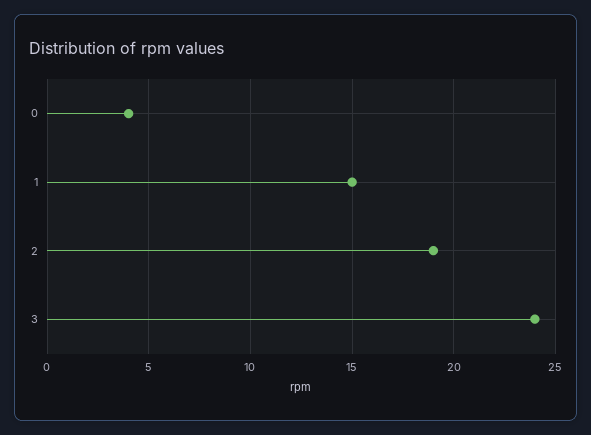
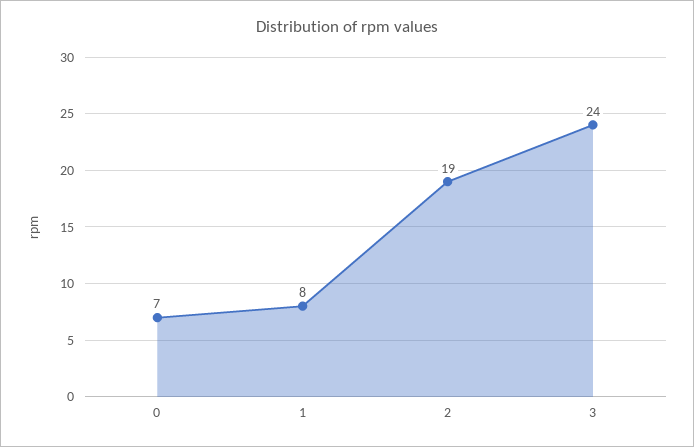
0: 4 -> 7
1: 15 -> 8

